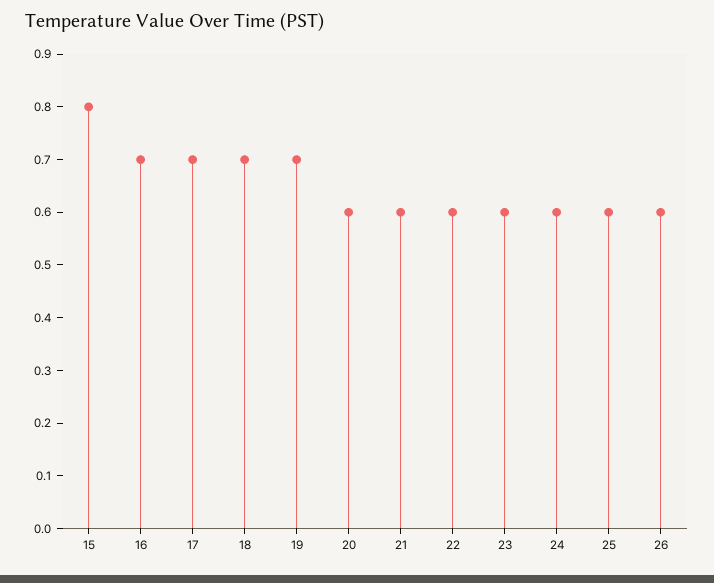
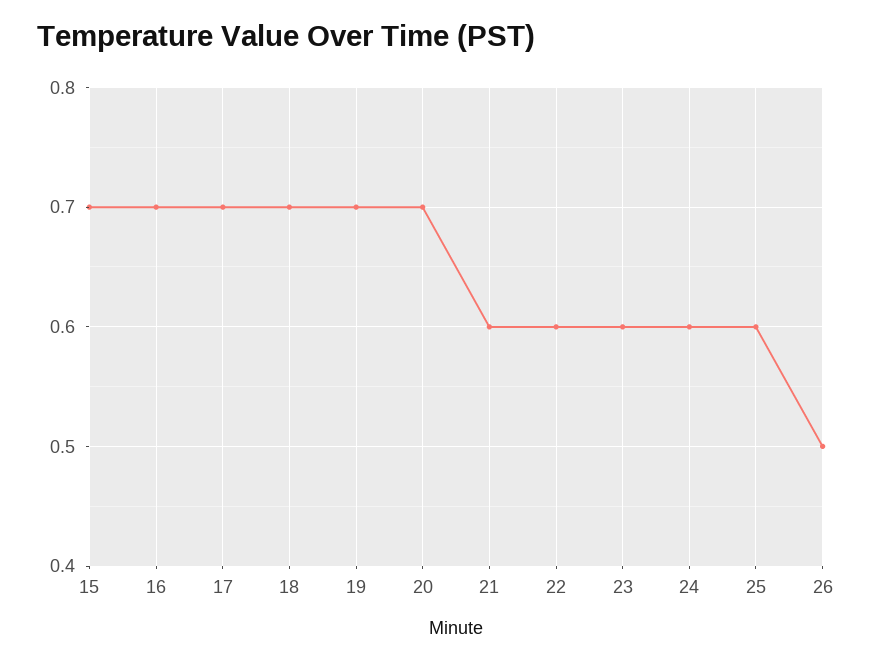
15: 0.8 -> 0.7
20: 0.6 -> 0.7
26: 0.6 -> 0.5

